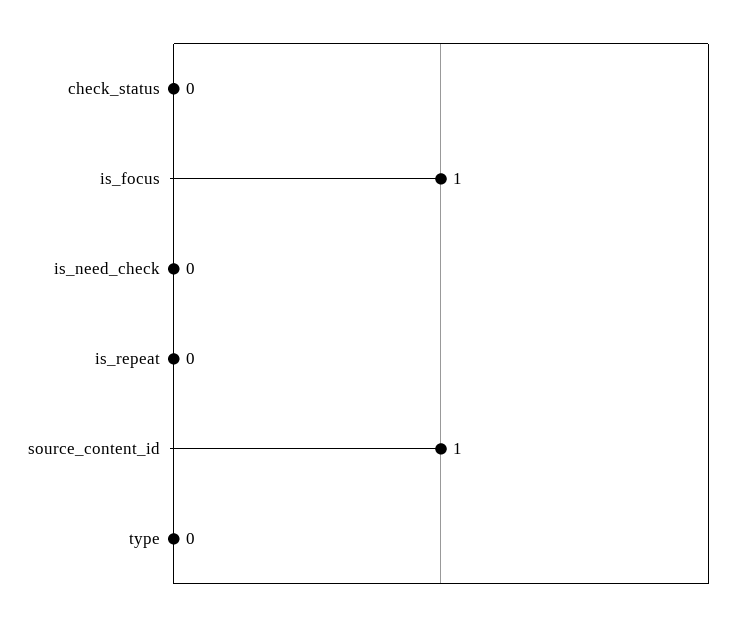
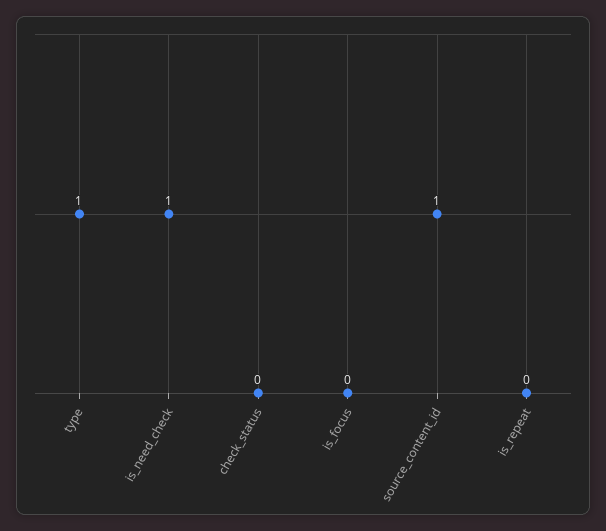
is_focus: 1 -> 0
is_need_check: 0 -> 1
type: 0 -> 1

